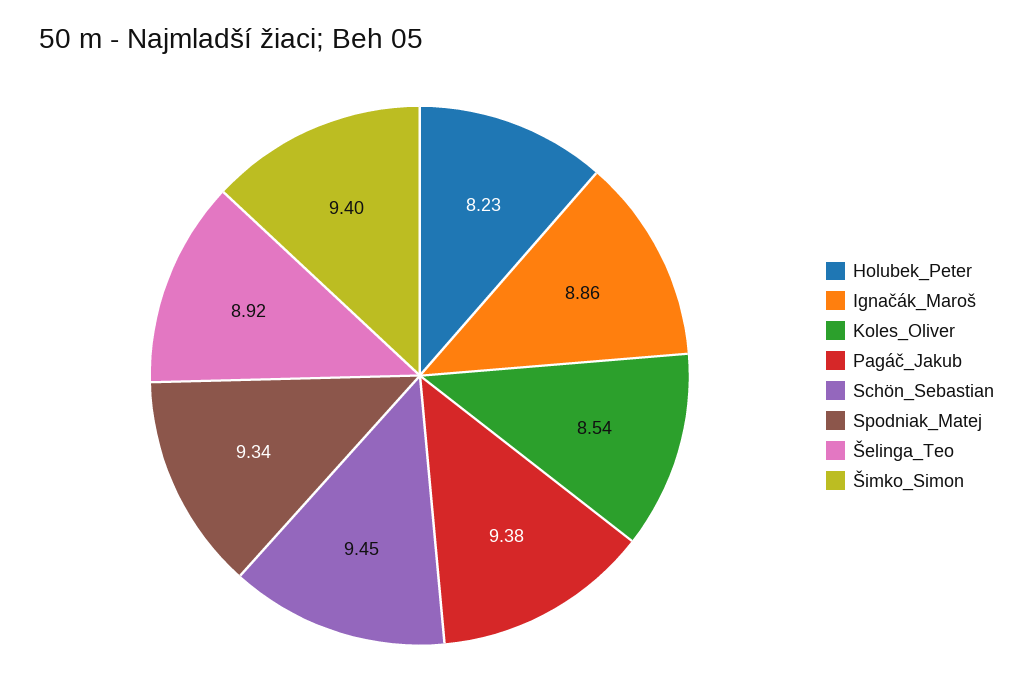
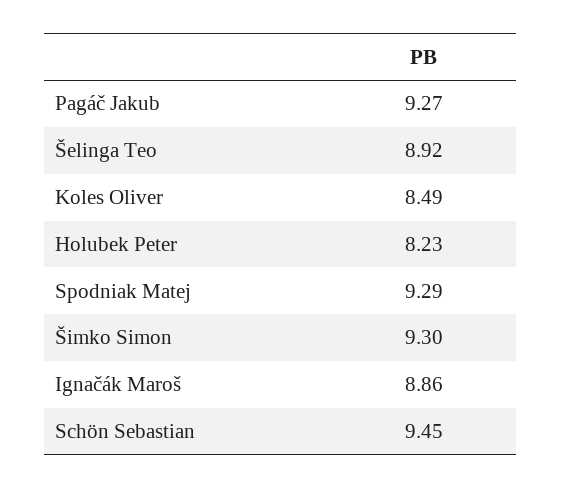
Koles_Oliver: 8.54 -> 8.49
Pagáč_Jakub: 9.38 -> 9.27
Spodniak_Matej: 9.34 -> 9.29
Šimko_Simon: 9.4 -> 9.3

